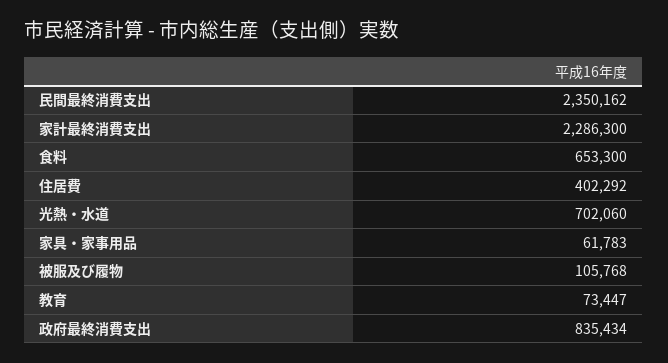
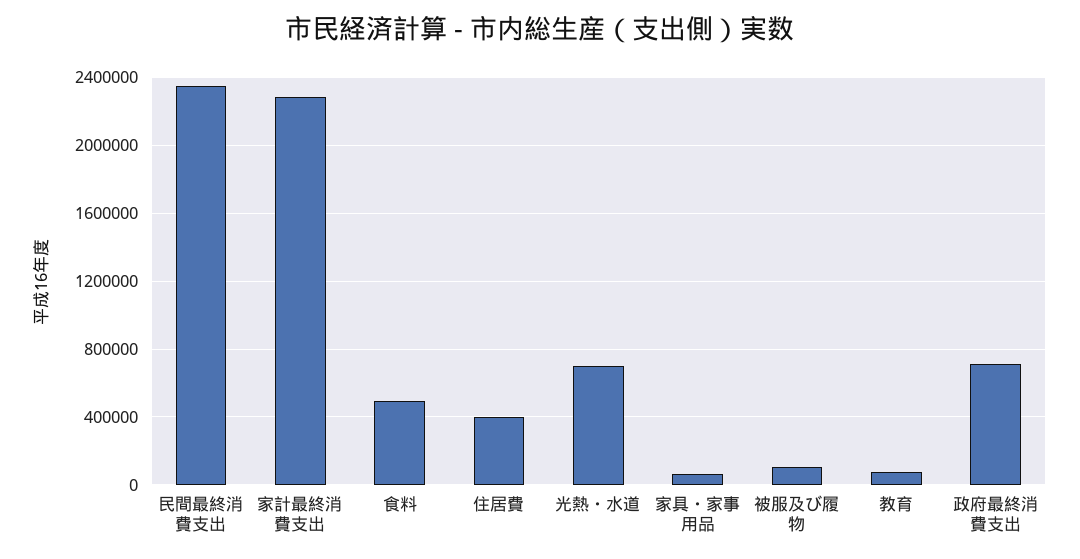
食料: 653300 -> 500000
政府最終消費支出: 835434 -> 700000

